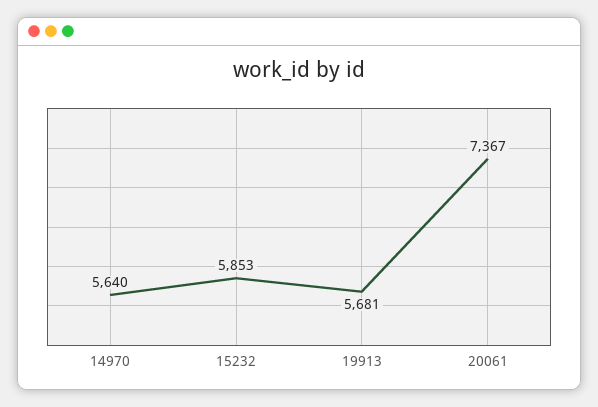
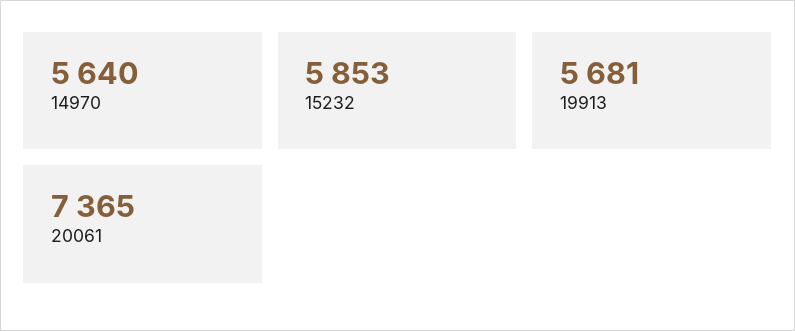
20061: 7367 -> 7365

